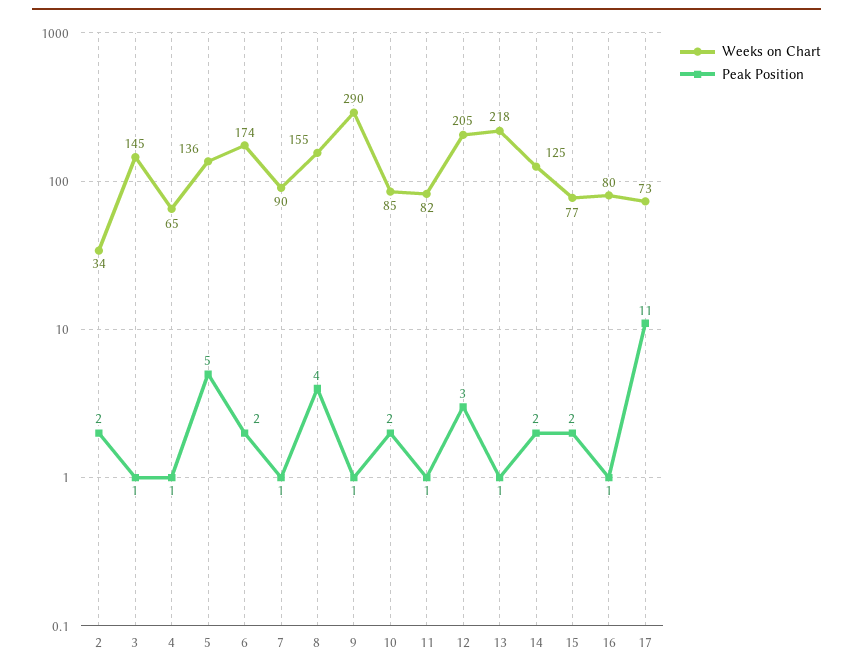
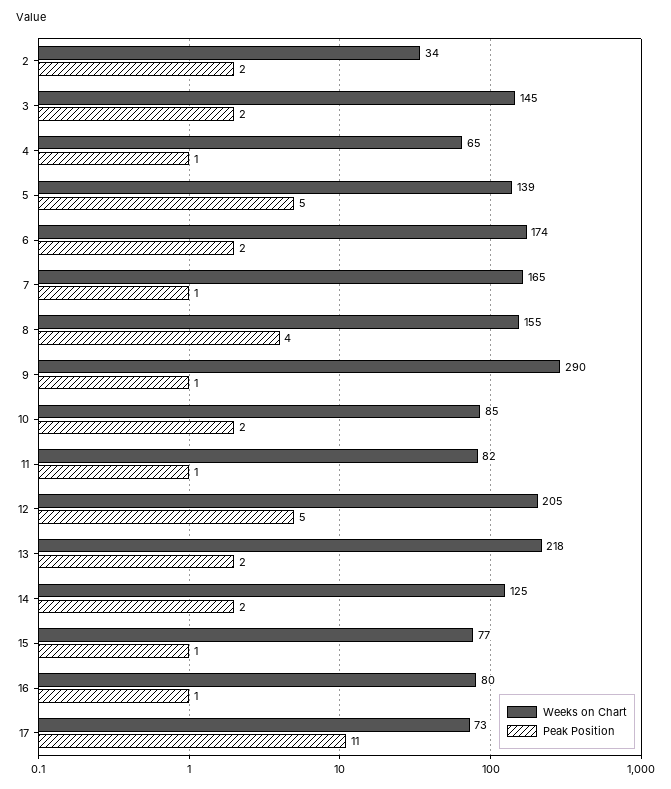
Peak Position, 3: 1 -> 2
Weeks on Chart, 5: 136 -> 139
Weeks on Chart, 7: 90 -> 165
Peak Position, 12: 3 -> 5
Peak Position, 13: 1 -> 2
Peak Position, 15: 2 -> 1

